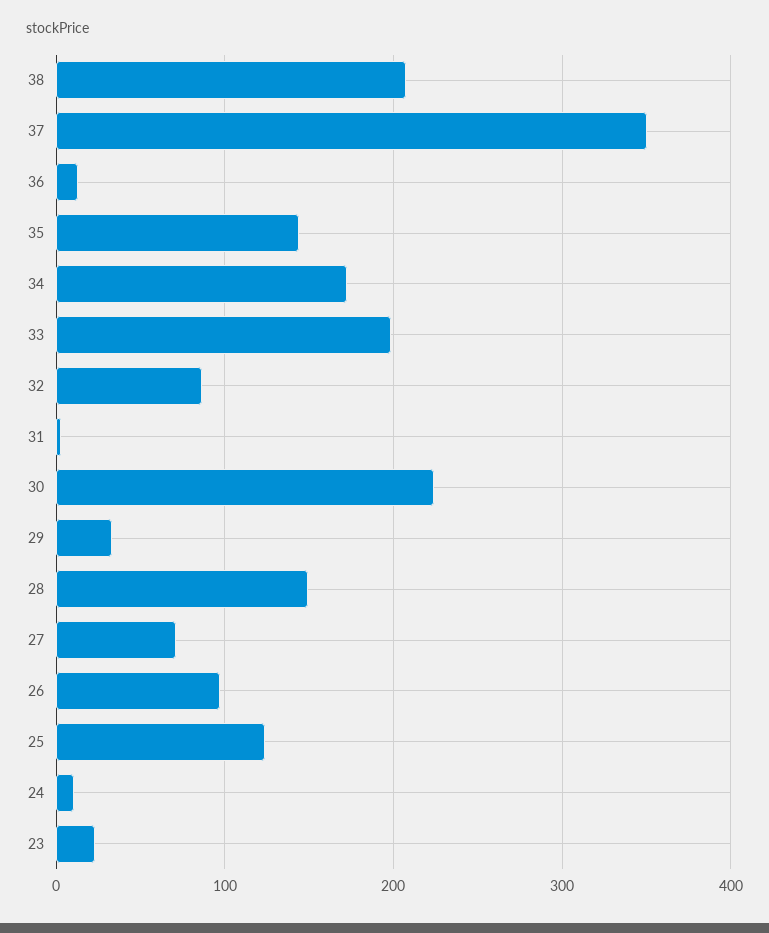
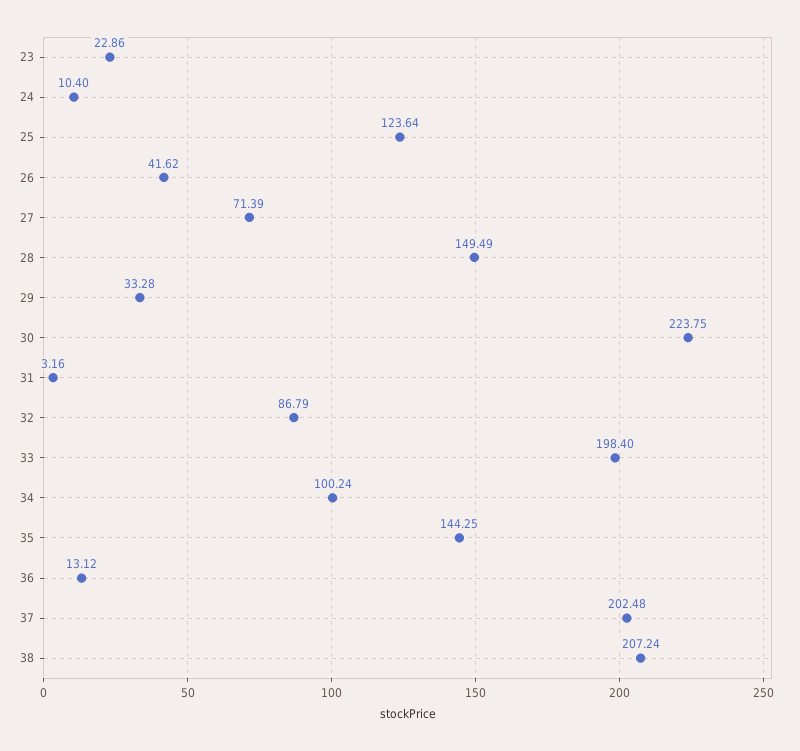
37: 350 -> 202.48
34: 170 -> 100.24
26: 100 -> 41.62

